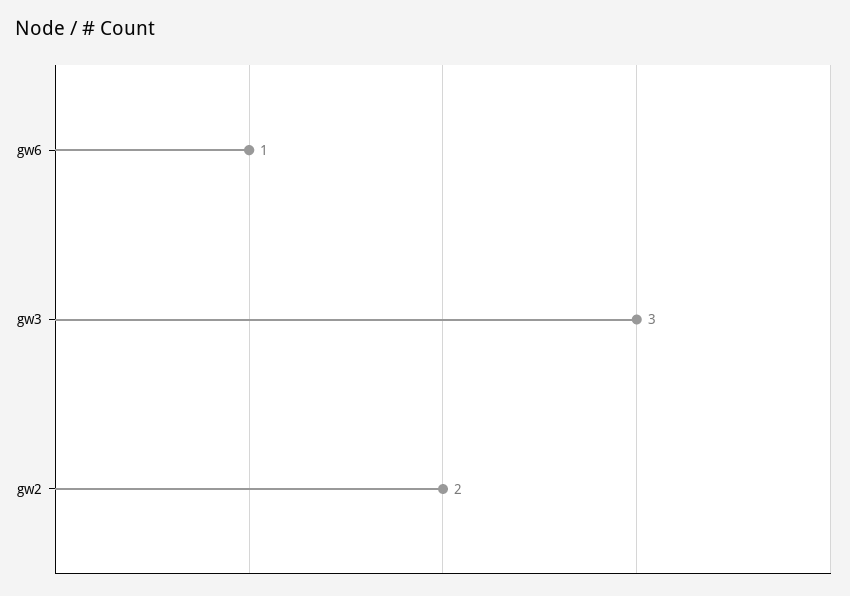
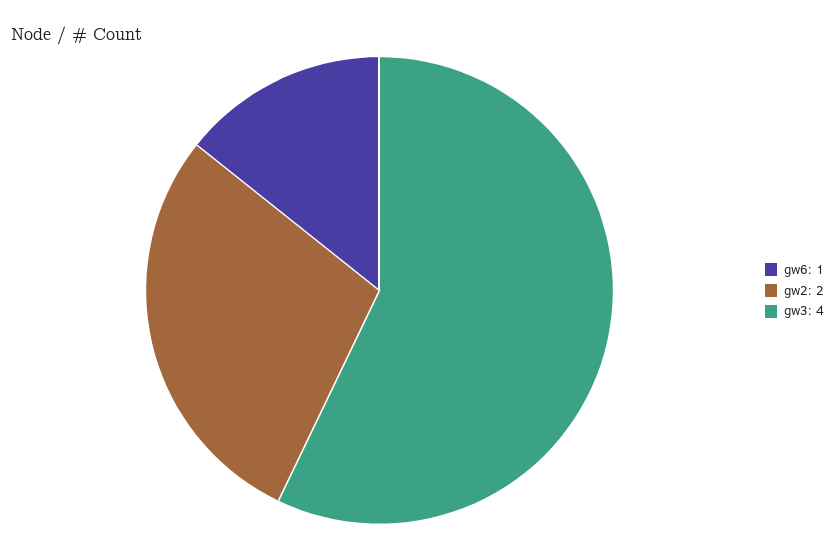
gw3: 3 -> 4

